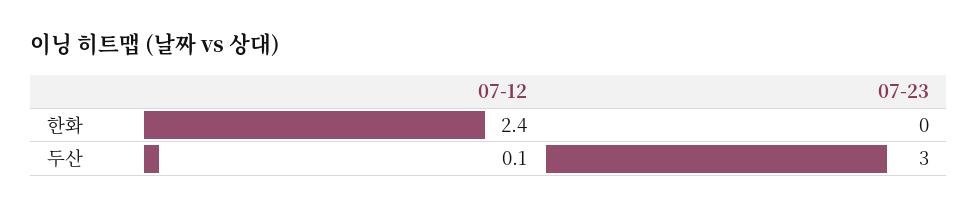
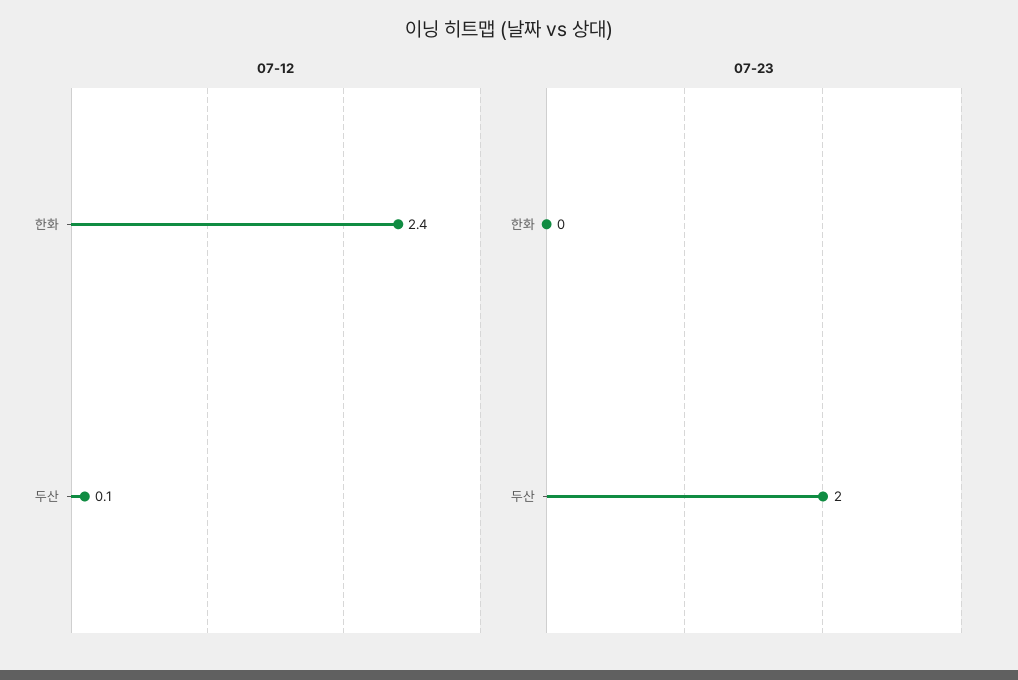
07-23, 두산: 3 -> 2

